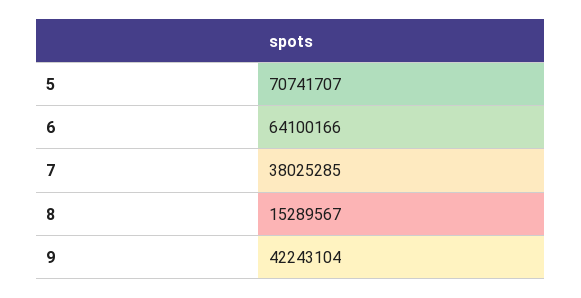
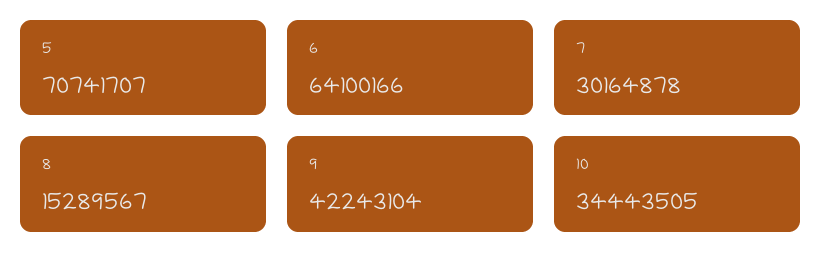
7: 38025285 -> 30164878
10: none -> 34443505

